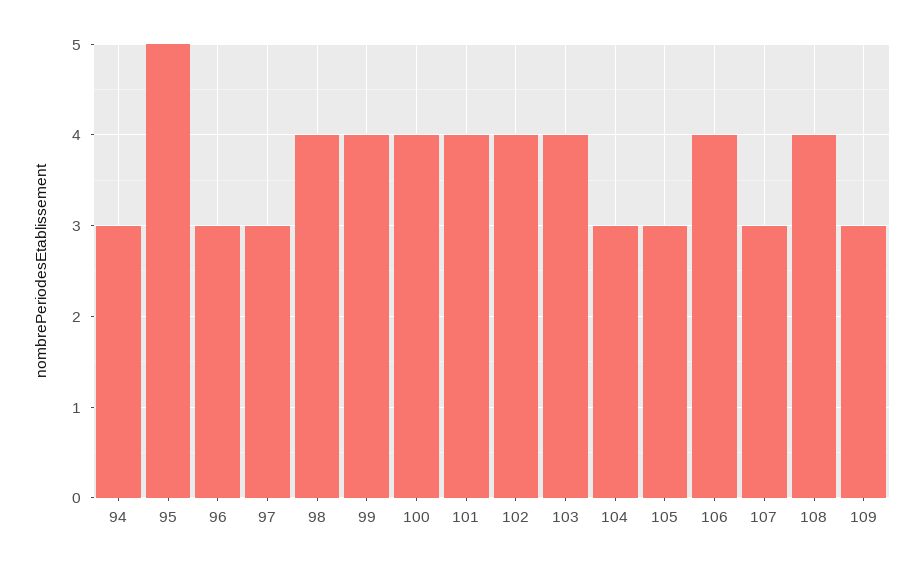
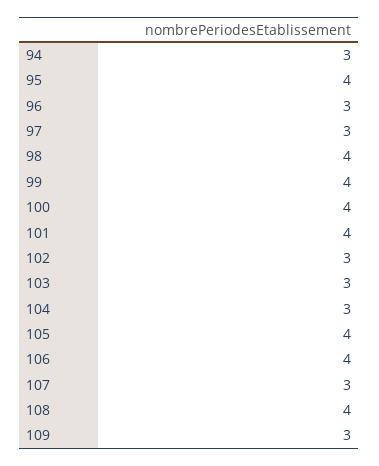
95: 5 -> 4
102: 4 -> 3
103: 4 -> 3
105: 3 -> 4

